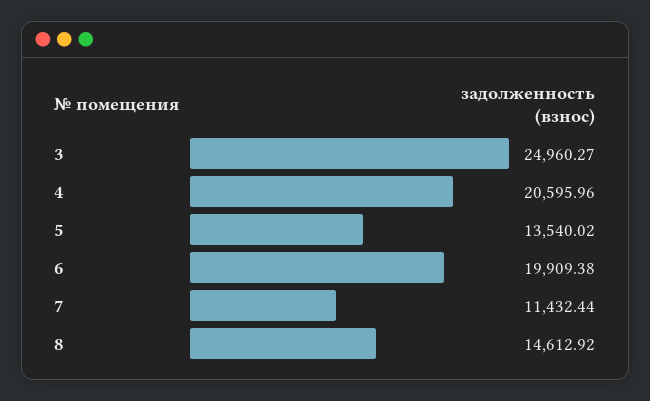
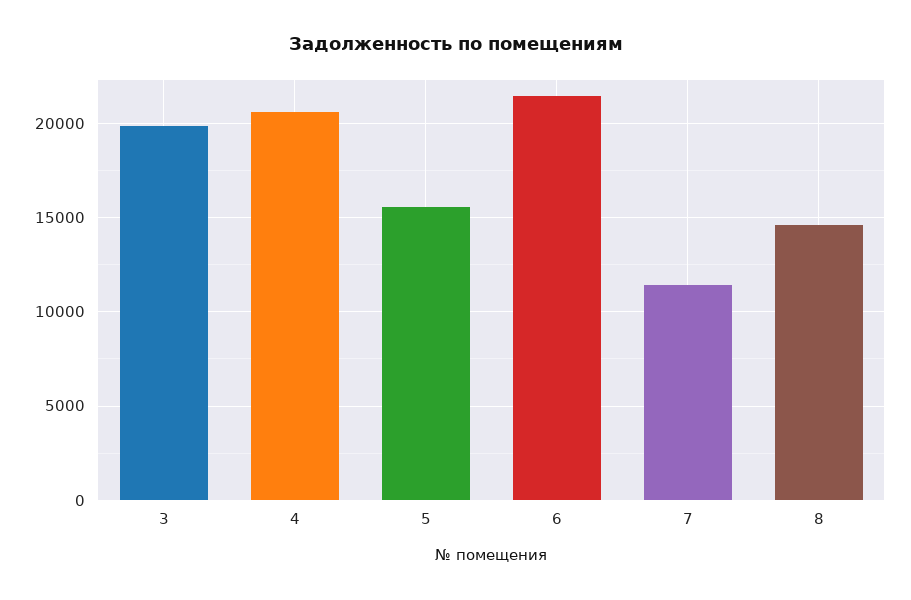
3: 24960.27 -> 20000
5: 13540.02 -> 15500
6: 19909.38 -> 21500

